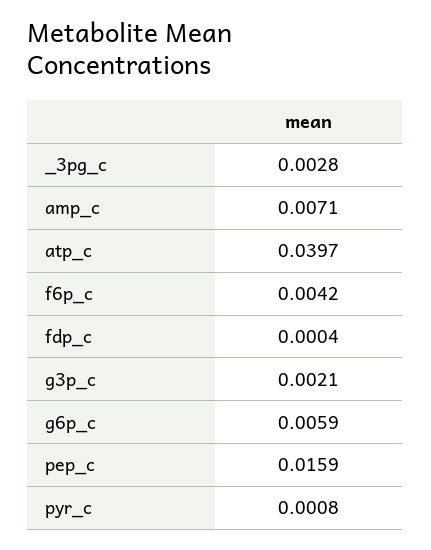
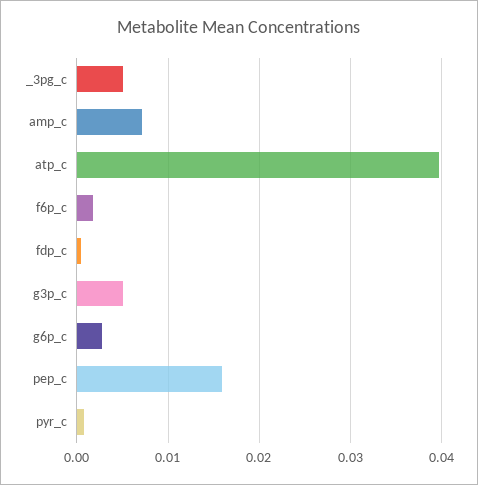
_3pg_c: 0.0028 -> 0.005
f6p_c: 0.0042 -> 0.002
g3p_c: 0.0021 -> 0.005
g6p_c: 0.0059 -> 0.003

